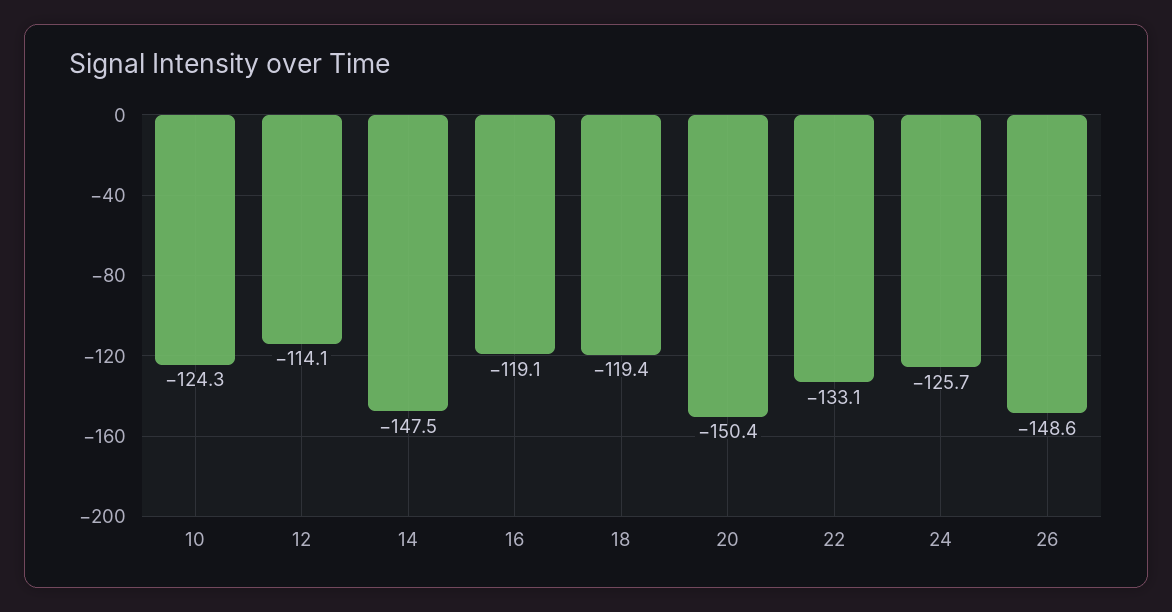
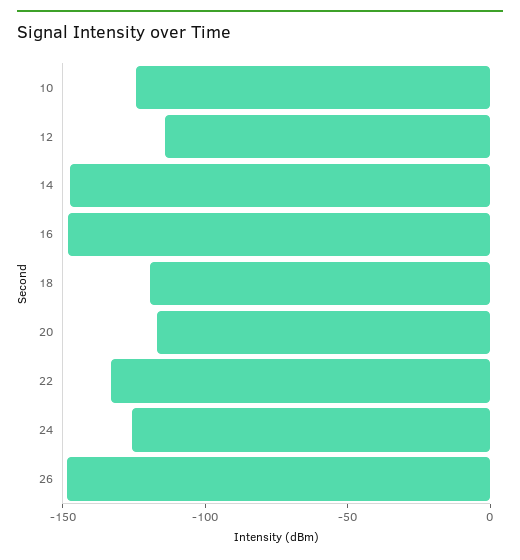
16: -119.1 -> -150
20: -150.4 -> -120

